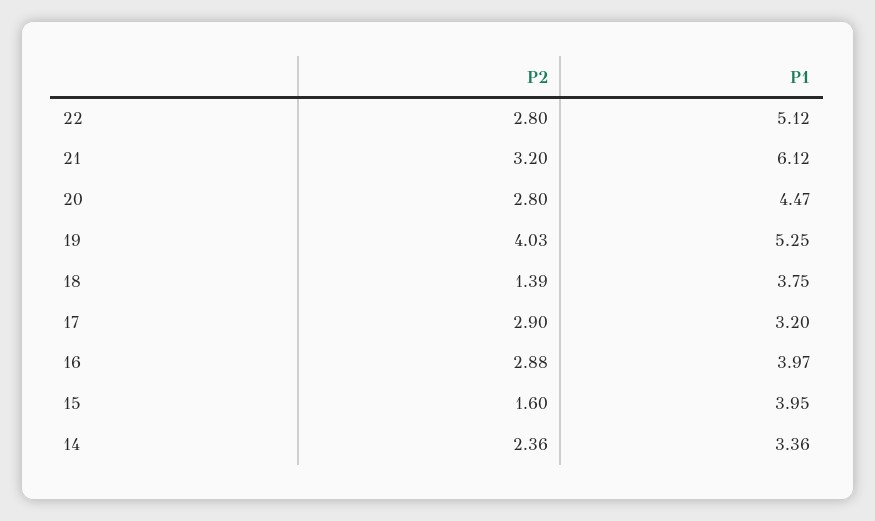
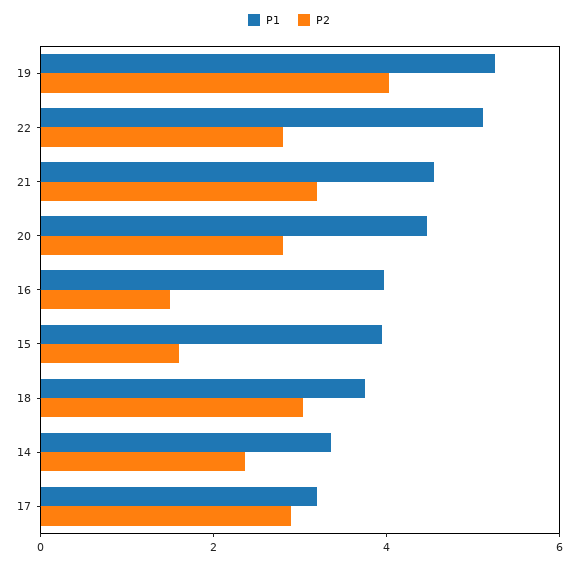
P1, 21: 6.12 -> 4.5
P2, 18: 1.39 -> 3
P2, 16: 2.88 -> 1.5

